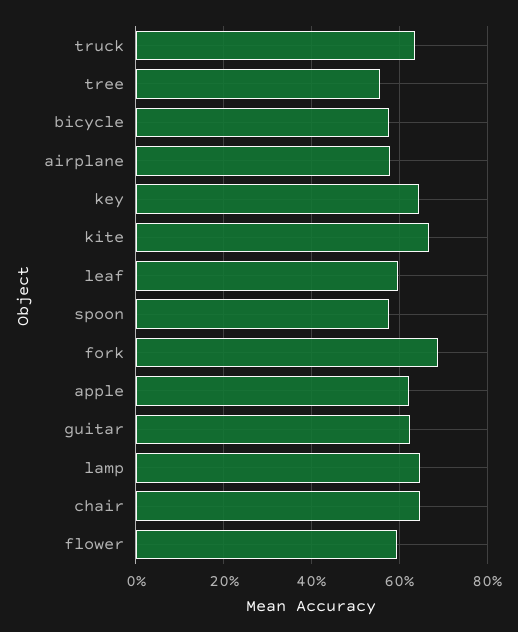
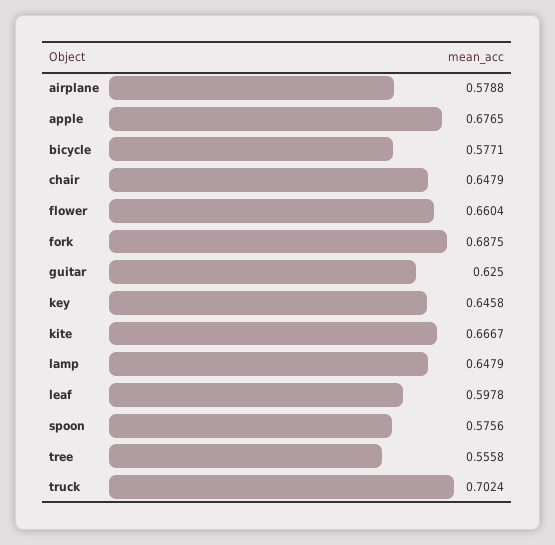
truck: 0.64 -> 0.7024
apple: 0.62 -> 0.6765
flower: 0.6 -> 0.6604

